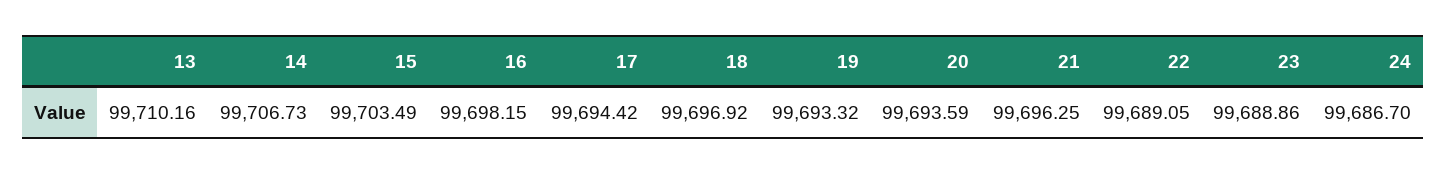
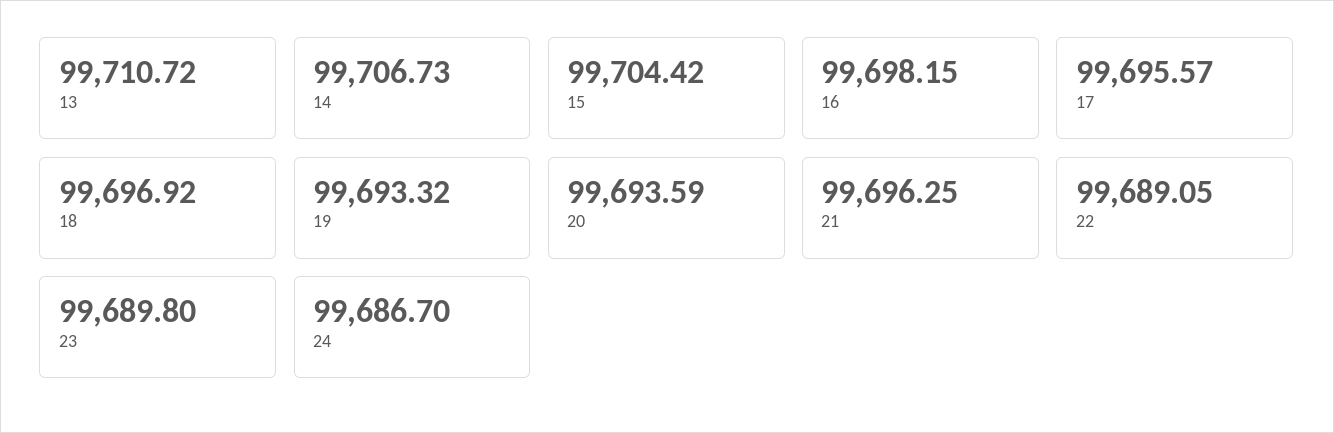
13: 99710.16 -> 99710.72
15: 99703.49 -> 99704.42
17: 99694.42 -> 99695.57
23: 99688.86 -> 99689.8

